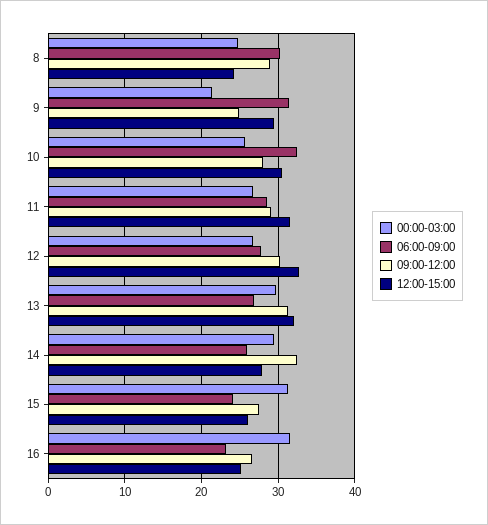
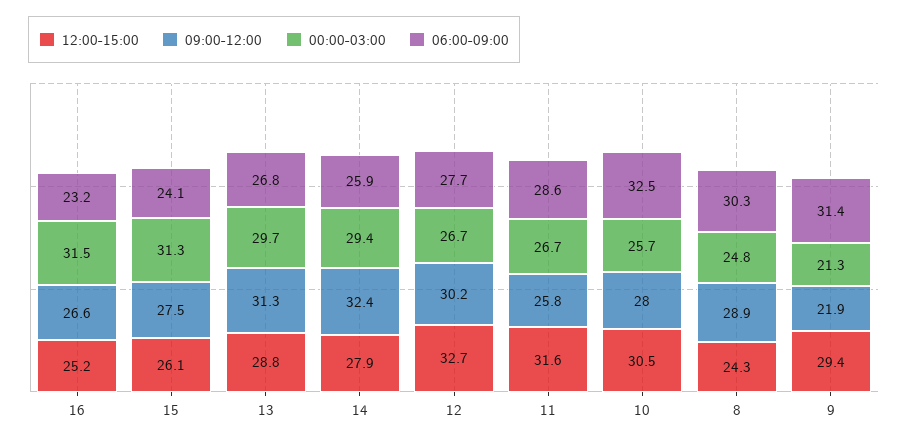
09:00-12:00, 9: 25 -> 21.9
09:00-12:00, 11: 29 -> 25.8
12:00-15:00, 13: 32 -> 28.8

